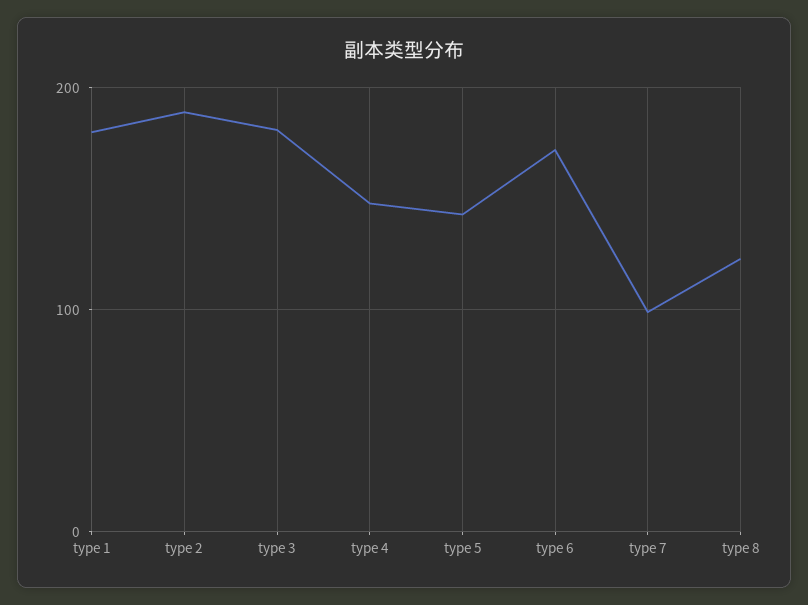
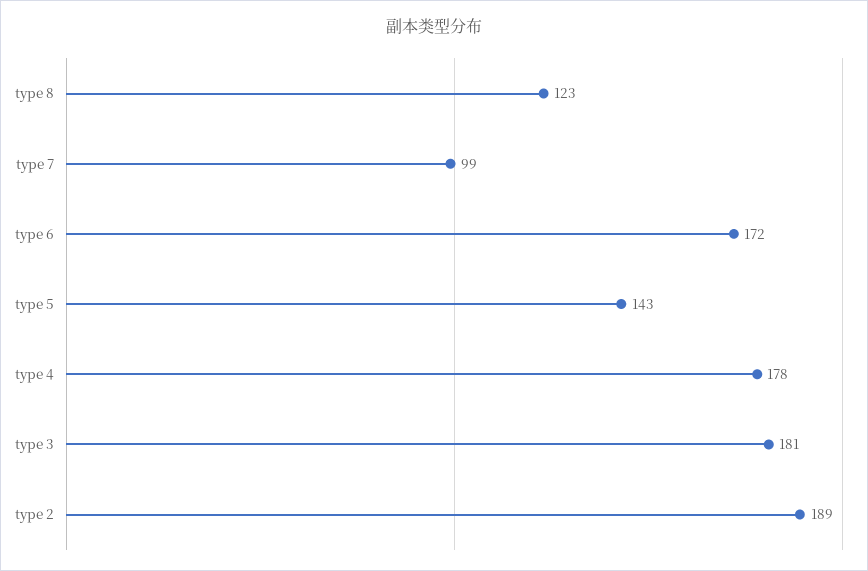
type 1: 180 -> none
type 4: 150 -> 178

